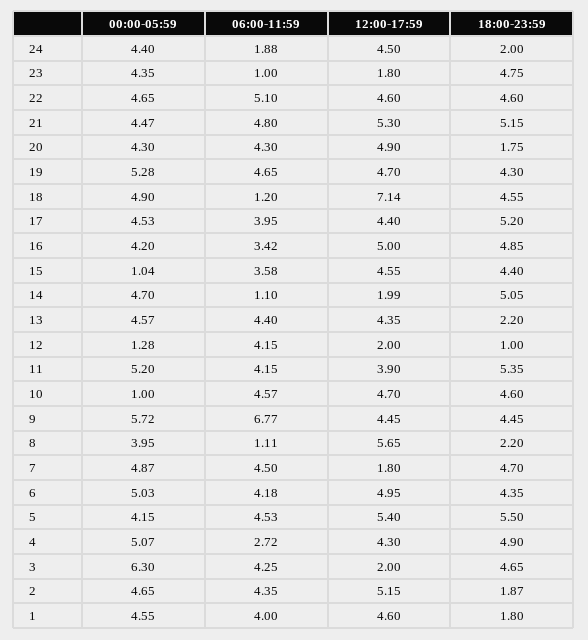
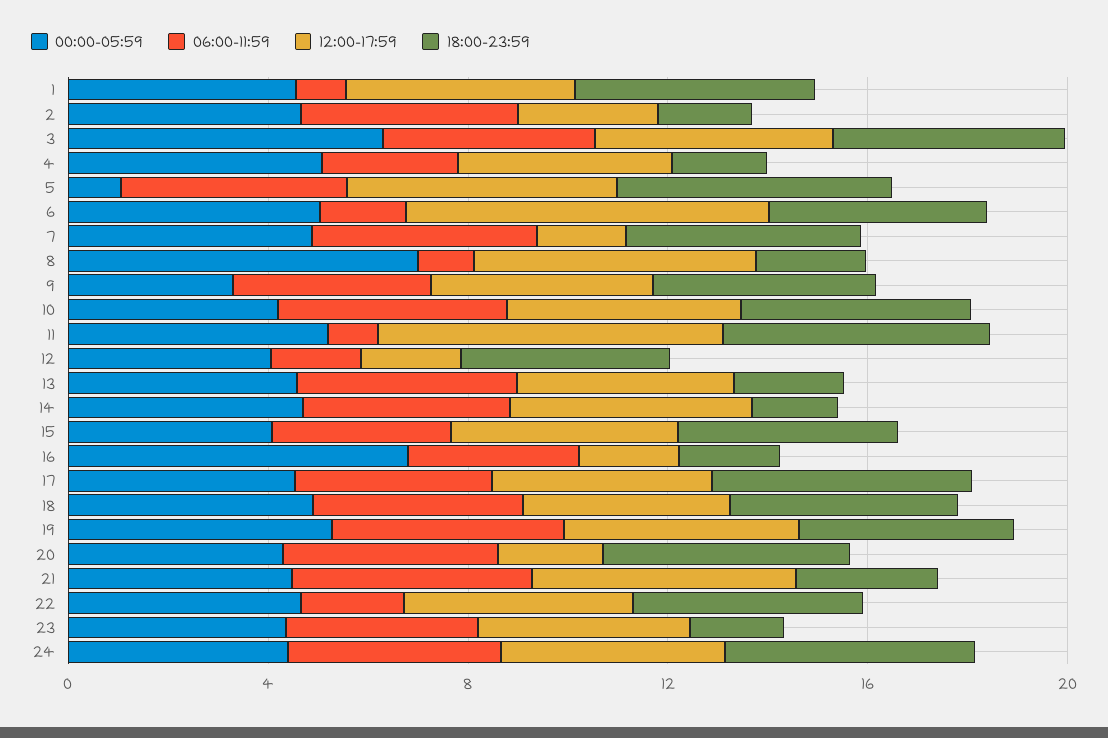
06:00-11:59, 24: 1.88 -> 4
18:00-23:59, 24: 2 -> 5
06:00-11:59, 23: 1 -> 4
12:00-17:59, 23: 1.8 -> 4
18:00-23:59, 23: 4.75 -> 2
06:00-11:59, 22: 5.1 -> 2
18:00-23:59, 21: 5.15 -> 3
12:00-17:59, 20: 4.9 -> 2
18:00-23:59, 20: 1.75 -> 5
06:00-11:59, 18: 1.2 -> 4
12:00-17:59, 18: 7.14 -> 4
00:00-05:59, 16: 4.2 -> 7
12:00-17:59, 16: 5 -> 2
18:00-23:59, 16: 4.85 -> 2
00:00-05:59, 15: 1.04 -> 4
06:00-11:59, 14: 1.1 -> 4
12:00-17:59, 14: 1.99 -> 5
18:00-23:59, 14: 5.05 -> 2
00:00-05:59, 12: 1.28 -> 4
06:00-11:59, 12: 4.15 -> 2
18:00-23:59, 12: 1 -> 4
06:00-11:59, 11: 4.15 -> 1
12:00-17:59, 11: 3.9 -> 7
00:00-05:59, 10: 1 -> 4
00:00-05:59, 9: 5.72 -> 3
06:00-11:59, 9: 6.77 -> 4
00:00-05:59, 8: 3.95 -> 7
06:00-11:59, 6: 4.18 -> 2
12:00-17:59, 6: 4.95 -> 7
00:00-05:59, 5: 4.15 -> 1
18:00-23:59, 4: 4.9 -> 2
12:00-17:59, 3: 2 -> 5
12:00-17:59, 2: 5.15 -> 3
06:00-11:59, 1: 4 -> 1
18:00-23:59, 1: 1.8 -> 5

